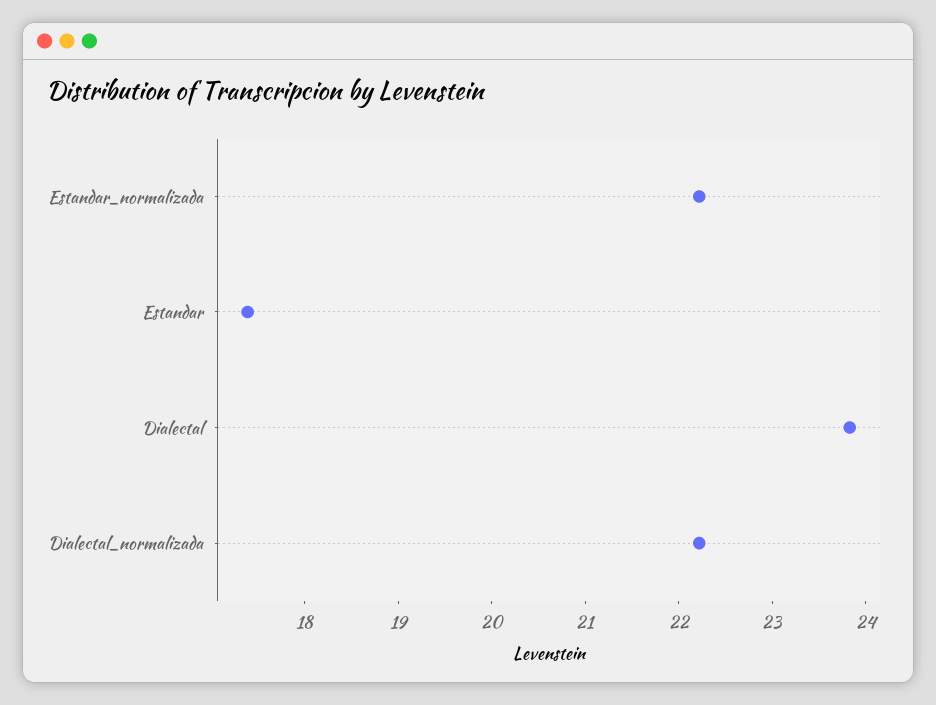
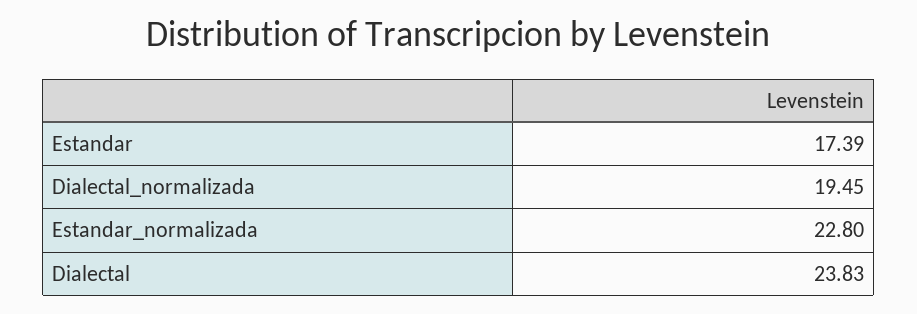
Estandar_normalizada: 22.2 -> 22.8
Dialectal_normalizada: 22.2 -> 19.45

